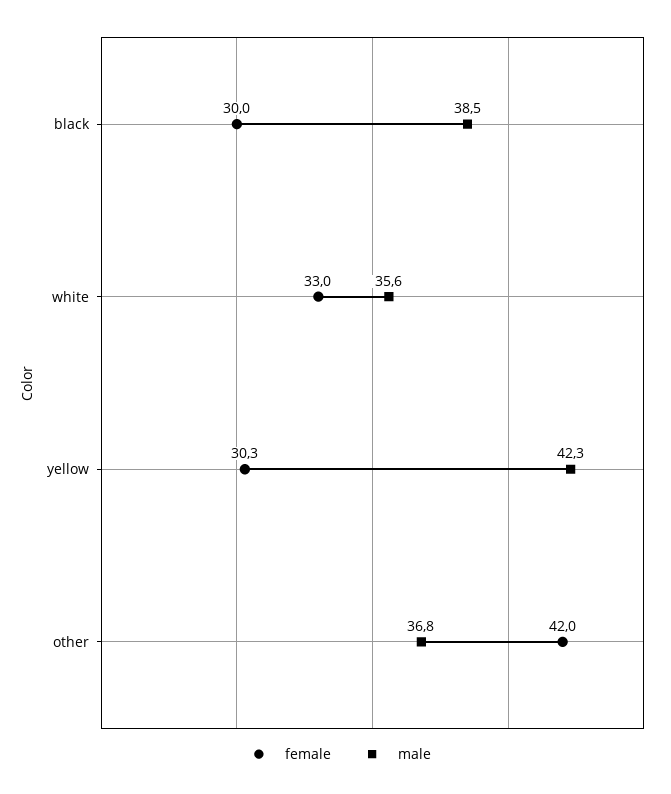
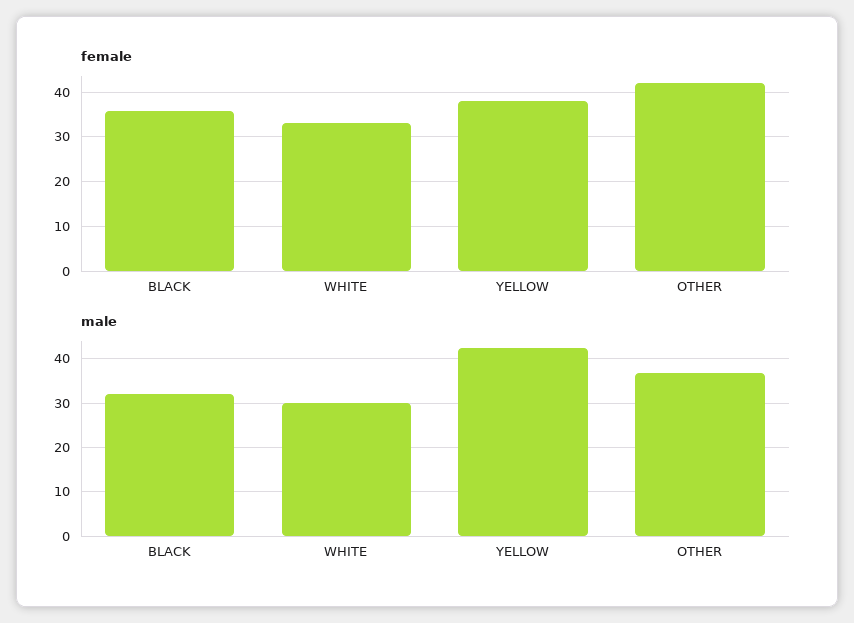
female, black: 30 -> 36
male, black: 38.5 -> 32
male, white: 35.6 -> 30
female, yellow: 30.3 -> 38

